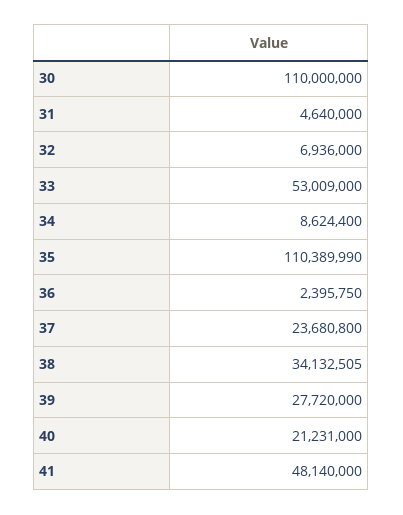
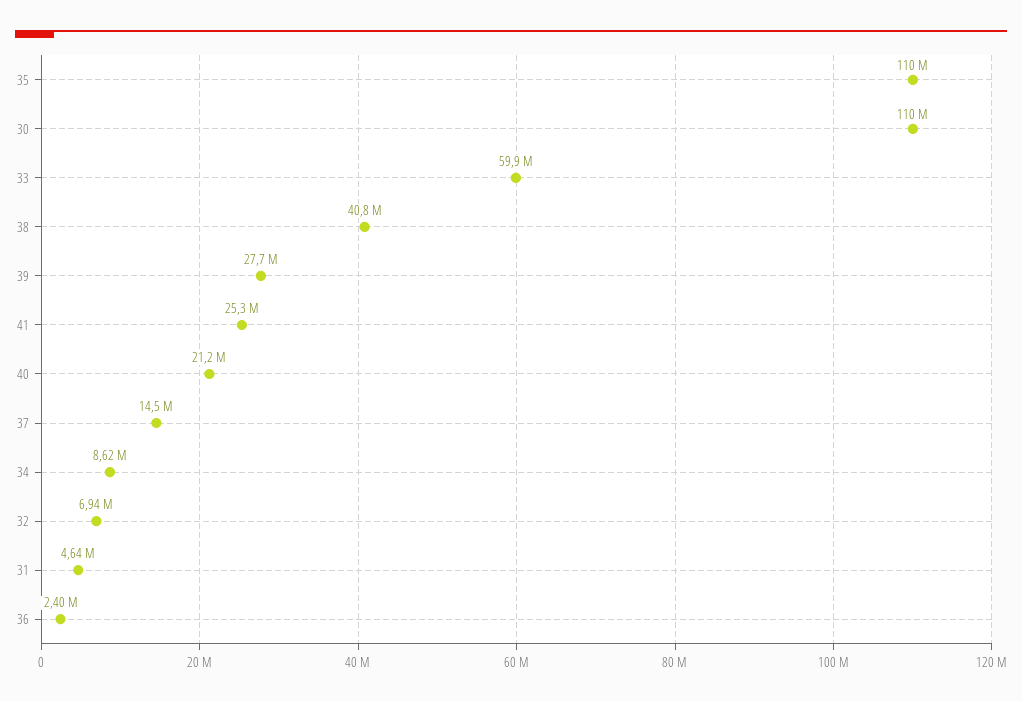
33: 53009000 -> 59900000
37: 23680800 -> 14500000
38: 34132505 -> 40800000
41: 48140000 -> 25300000

